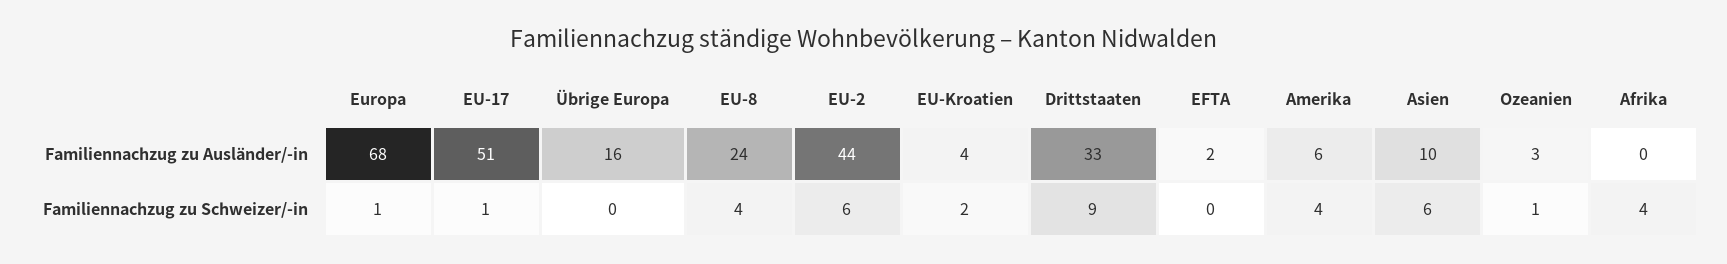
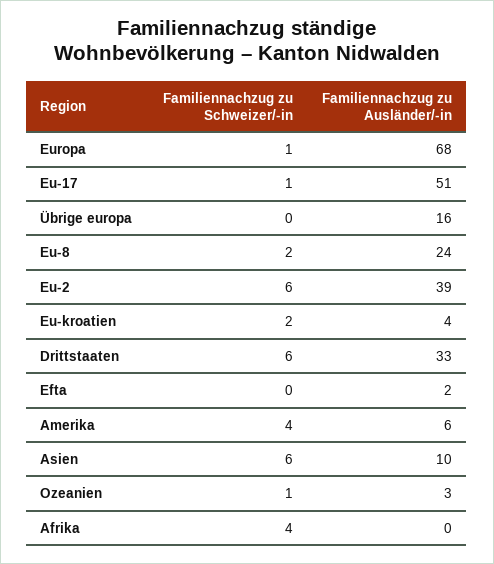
EU-2, Familiennachzug zu Ausländer/-in: 44 -> 39
EU-8, Familiennachzug zu Schweizer/-in: 4 -> 2
Drittstaaten, Familiennachzug zu Schweizer/-in: 9 -> 6

